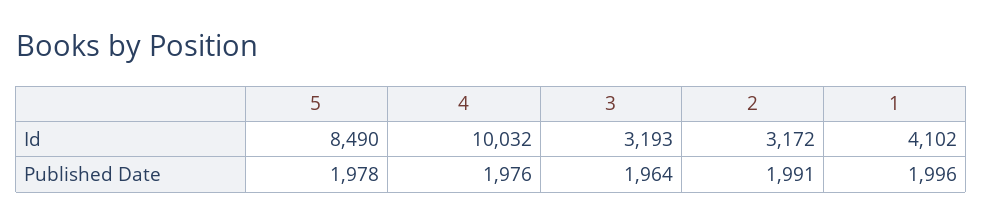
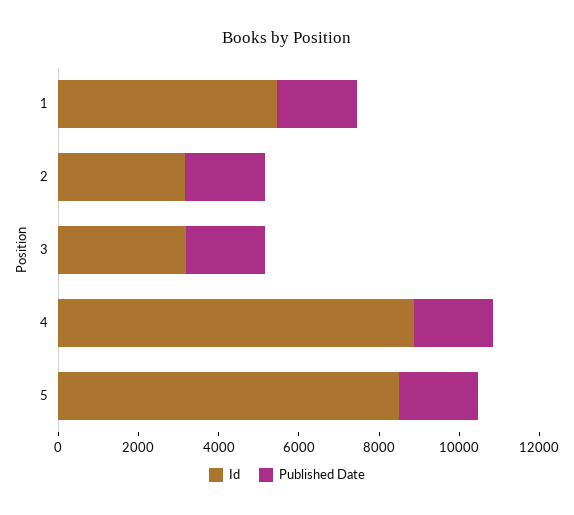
Id, 4: 10032 -> 9000
Id, 1: 4102 -> 5500

